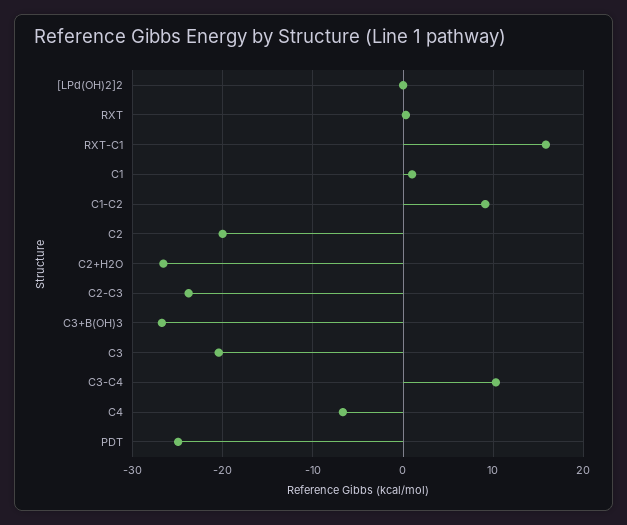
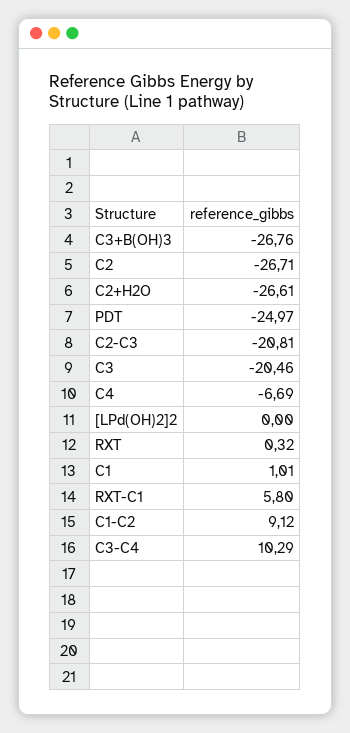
RXT-C1: 16 -> 5.8
C2: -20 -> -26.71
C2-C3: -24 -> -20.81

